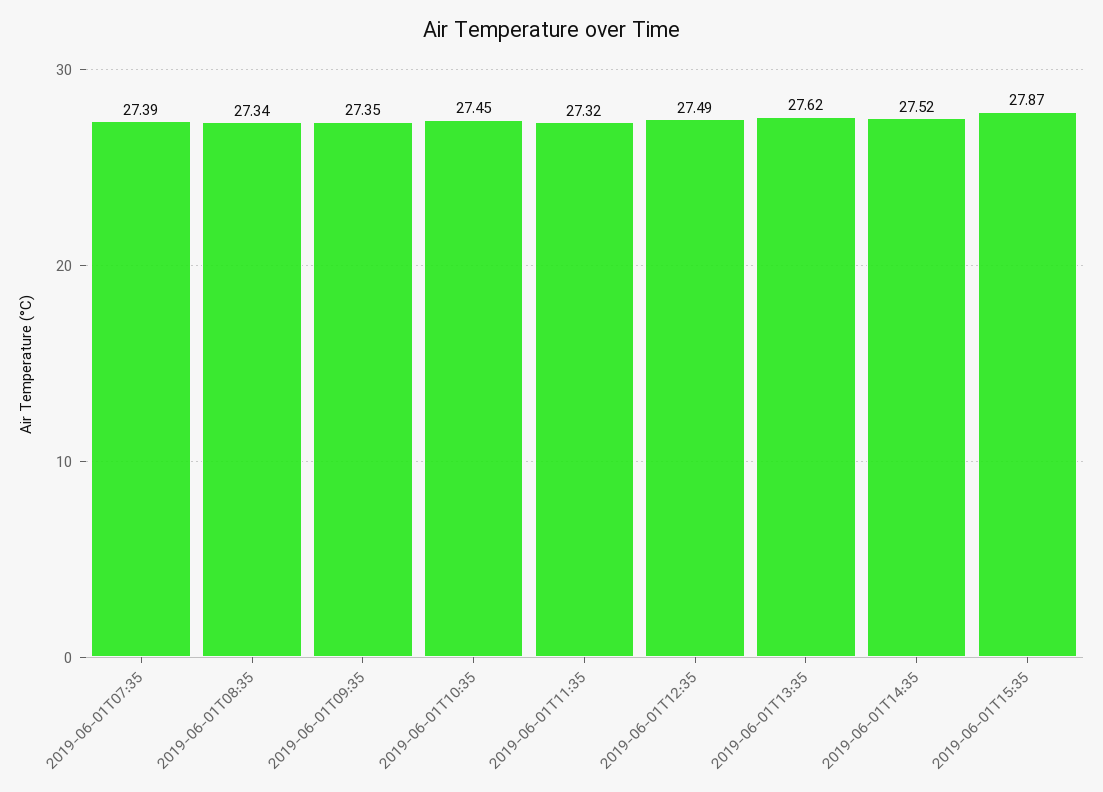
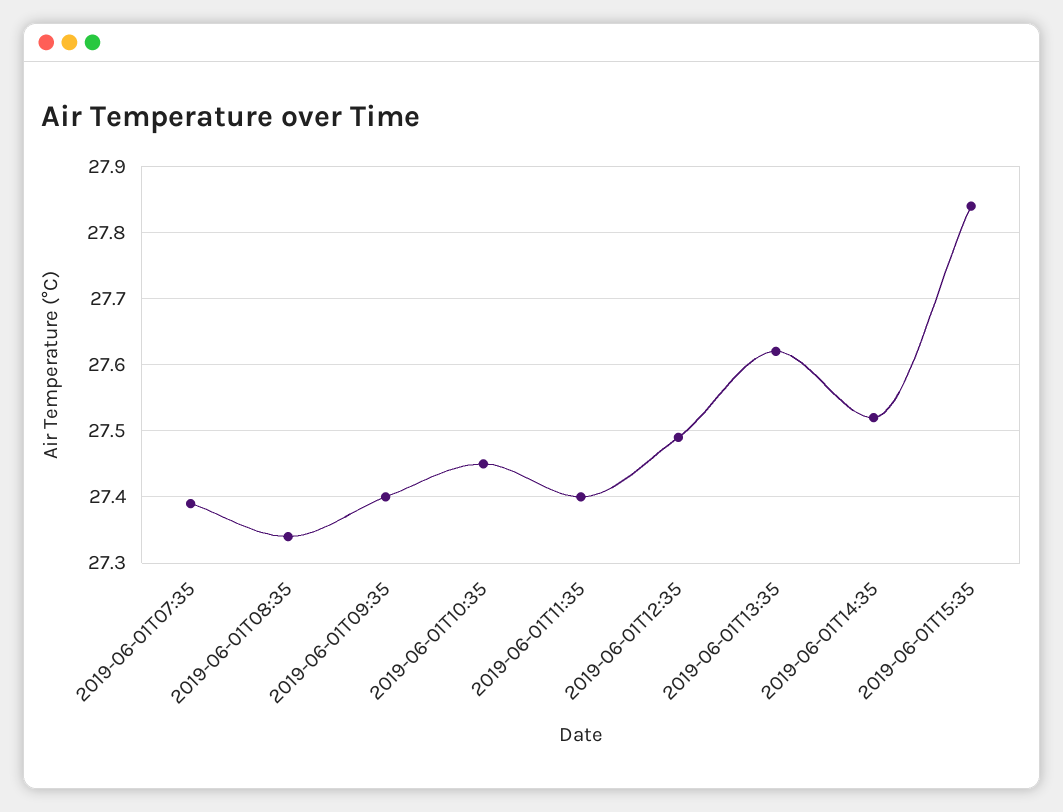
2019-06-01T09:35: 27.35 -> 27.4
2019-06-01T11:35: 27.32 -> 27.4
2019-06-01T15:35: 27.87 -> 27.84

